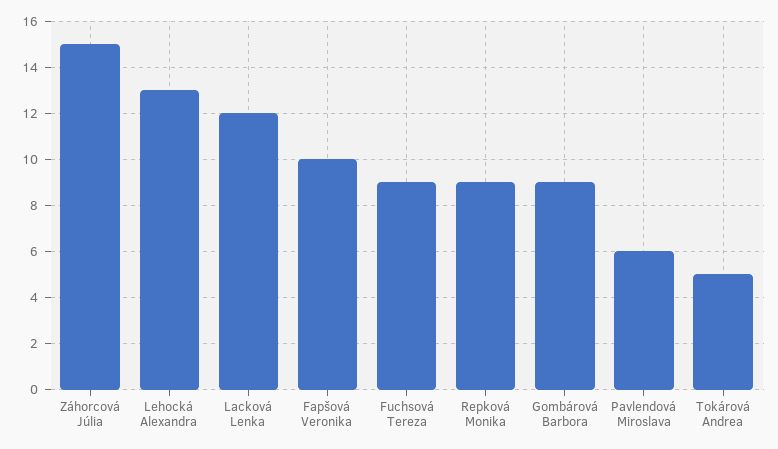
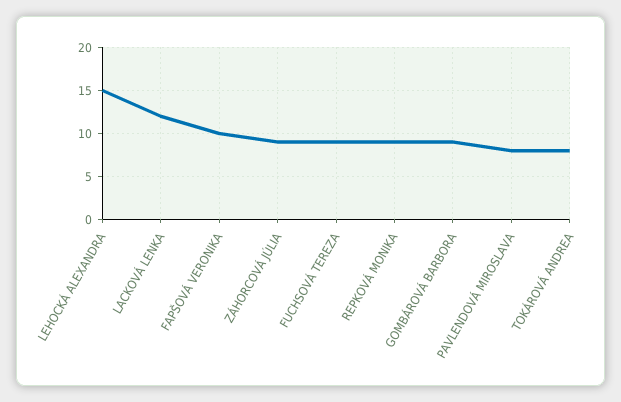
Záhorcová Júlia: 15 -> 9
Lehocká Alexandra: 13 -> 15
Pavlendová Miroslava: 6 -> 8
Tokárová Andrea: 5 -> 8

